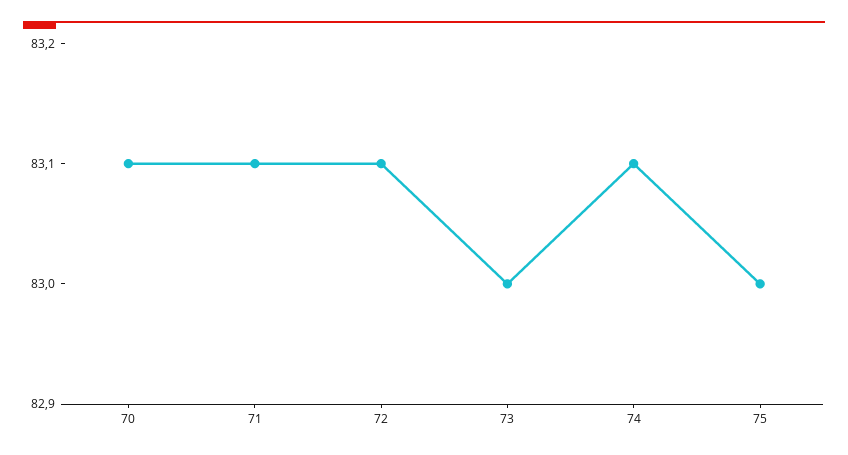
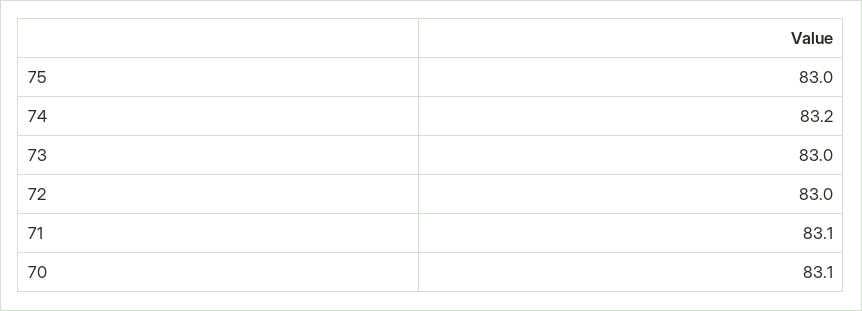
72: 83.1 -> 83
74: 83.1 -> 83.2

